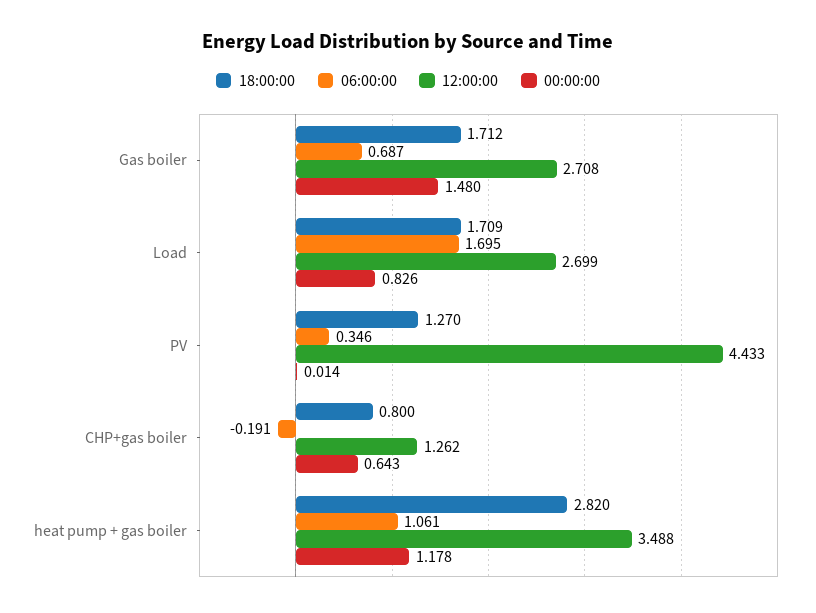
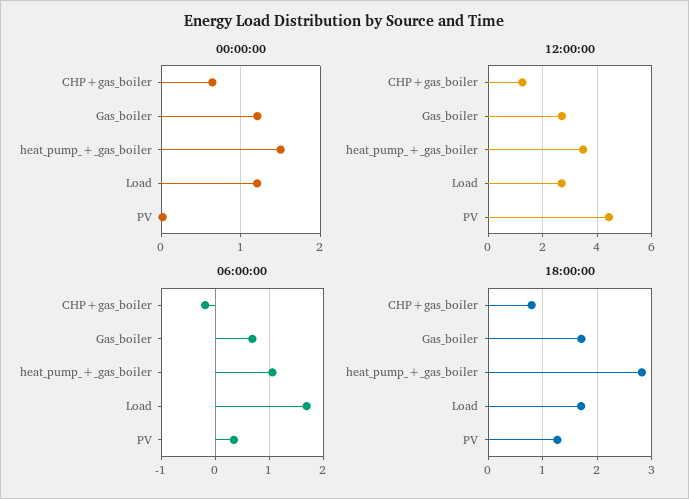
00:00:00, Gas boiler: 1.48 -> 1.2
00:00:00, Load: 0.826 -> 1.2
00:00:00, heat pump + gas boiler: 1.178 -> 1.5

